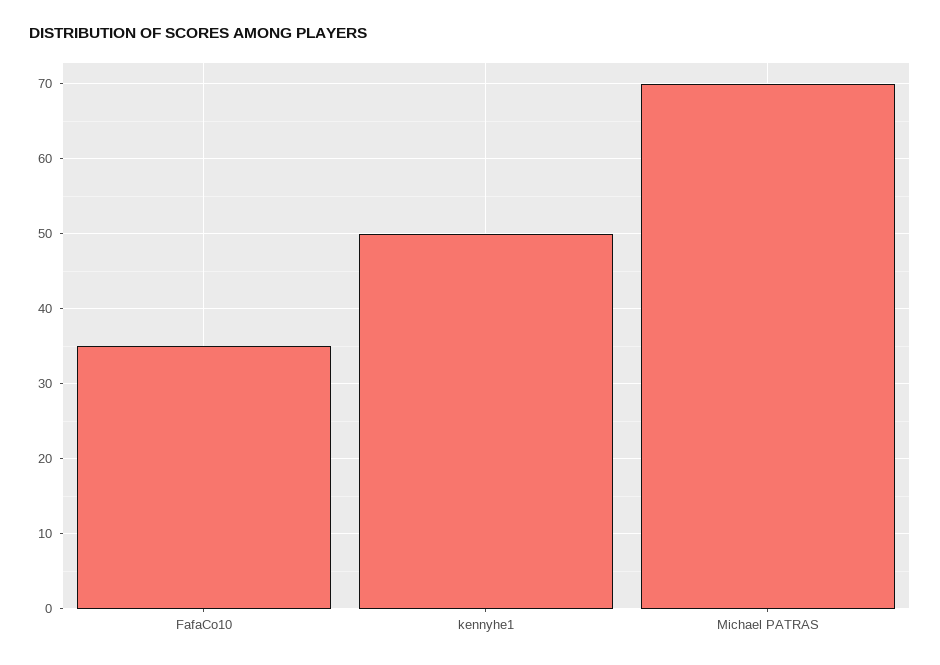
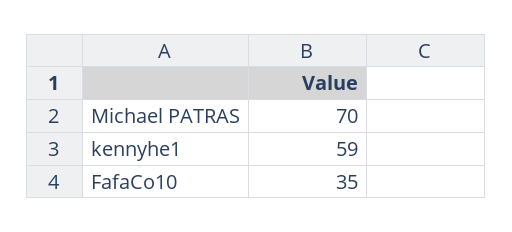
kennyhe1: 50 -> 59

